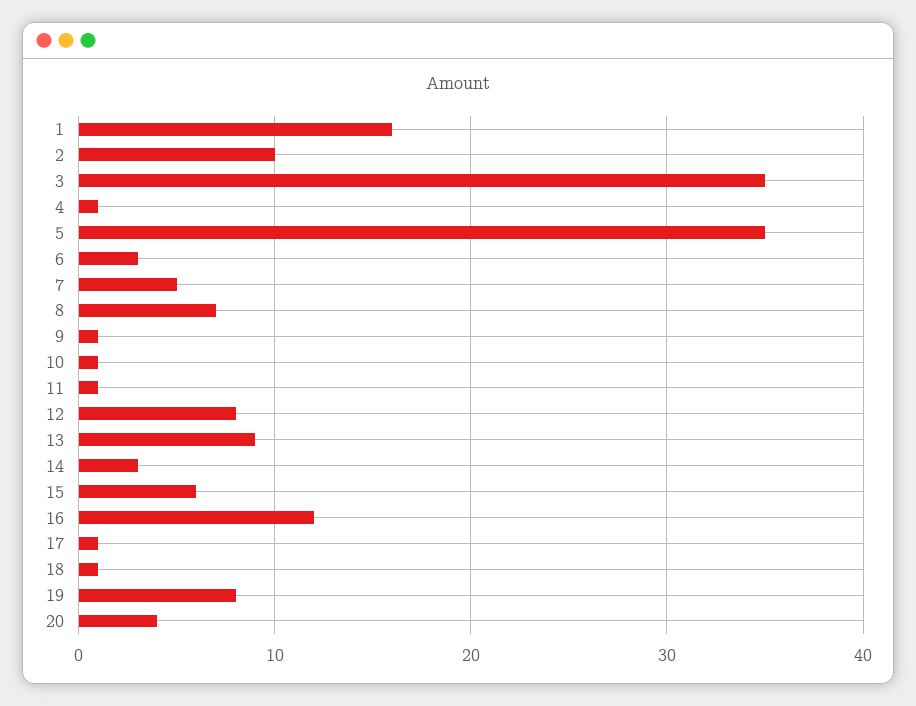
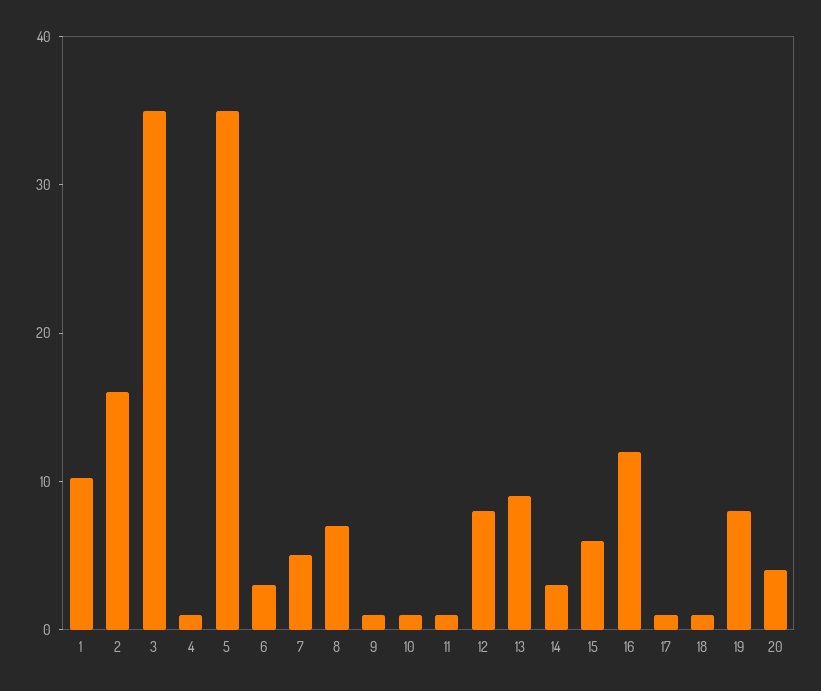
1: 16 -> 10
2: 10 -> 16

